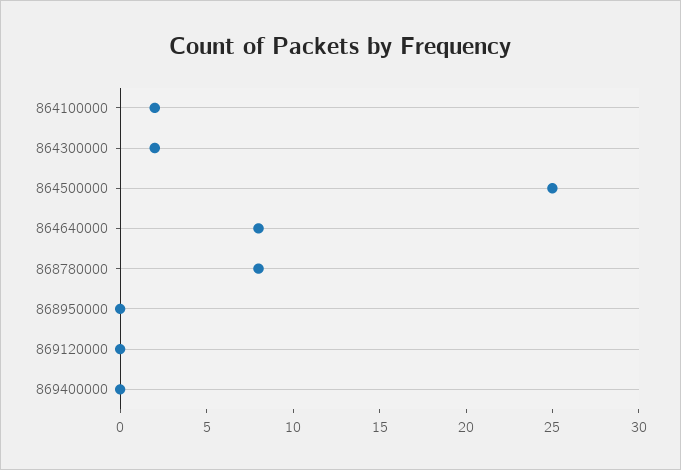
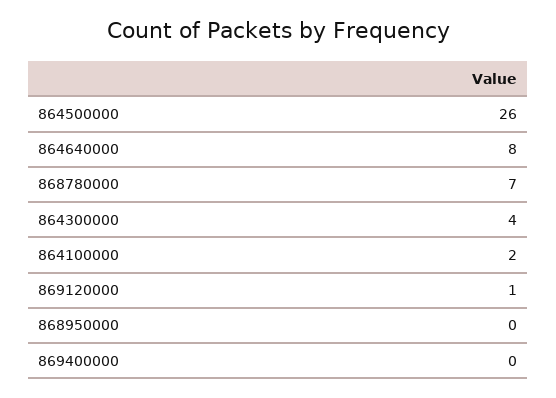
864300000: 2 -> 4
864500000: 25 -> 26
868780000: 8 -> 7
869120000: 0 -> 1

